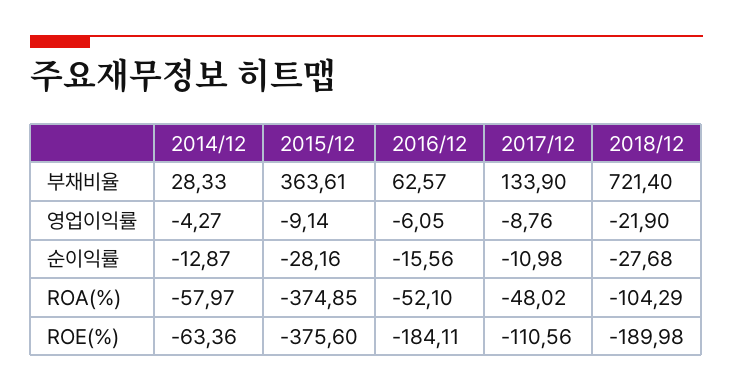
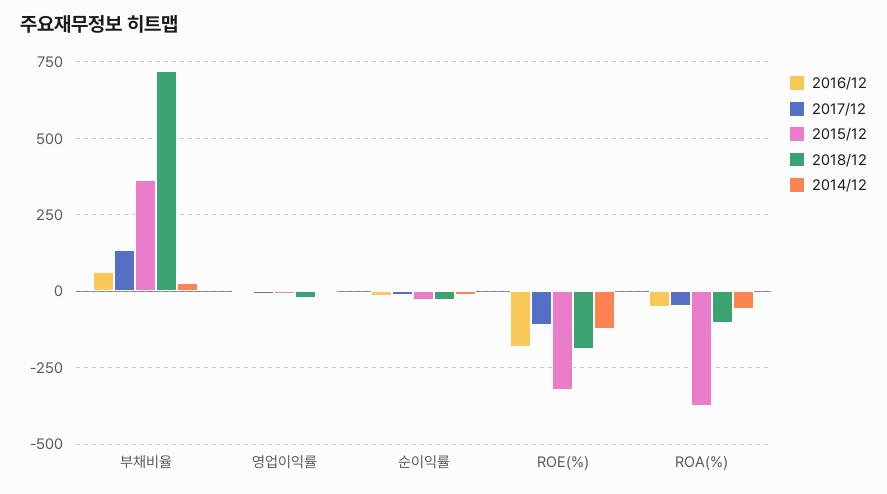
2014/12, ROE(%): -63.36 -> -125
2015/12, ROE(%): -375.6 -> -325

